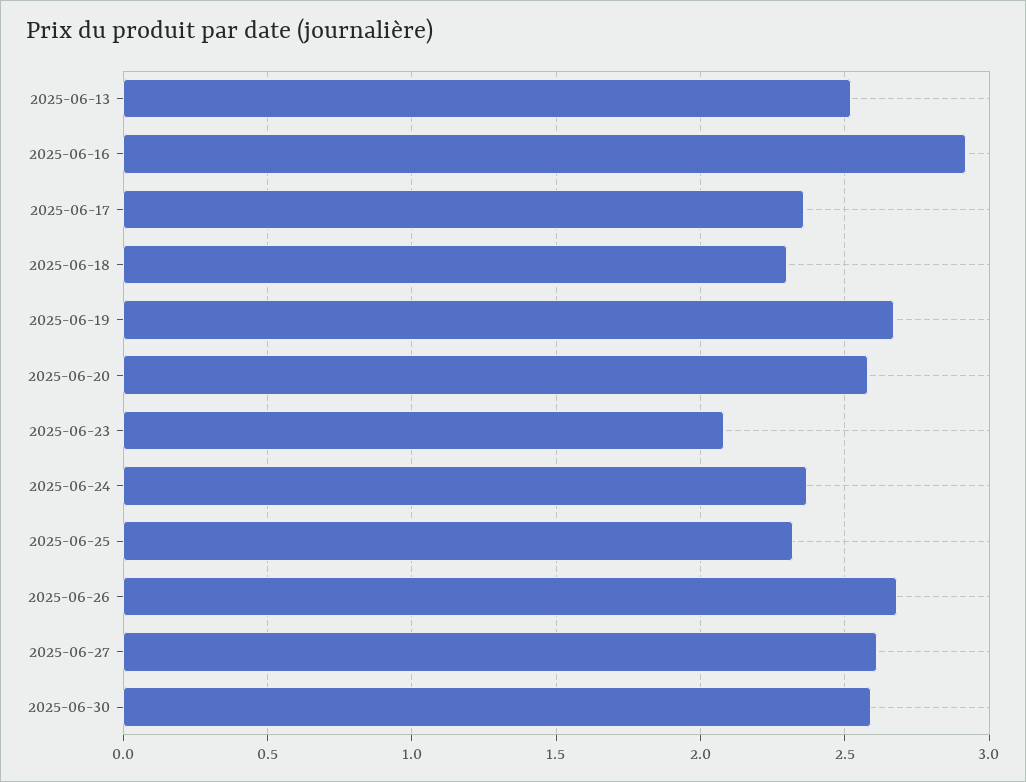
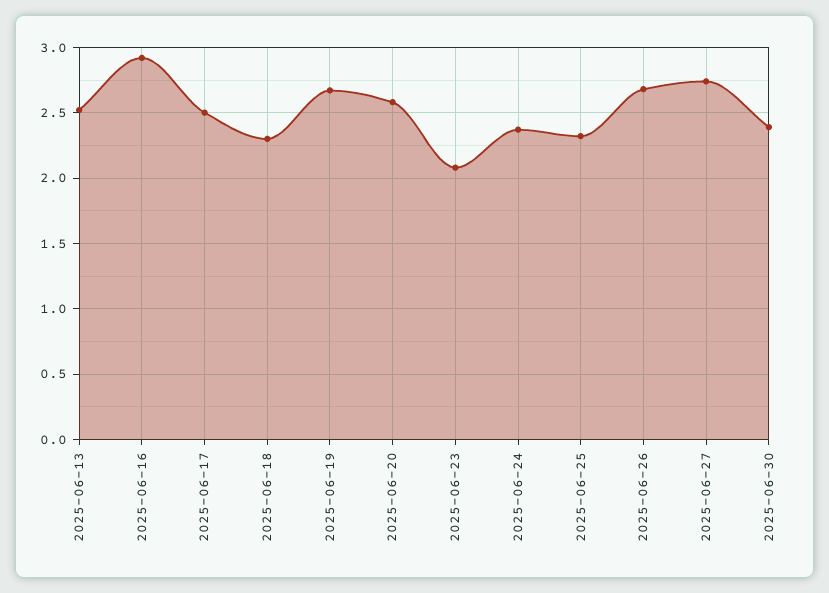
2025-06-17: 2.35 -> 2.5
2025-06-27: 2.6 -> 2.75
2025-06-30: 2.6 -> 2.4

